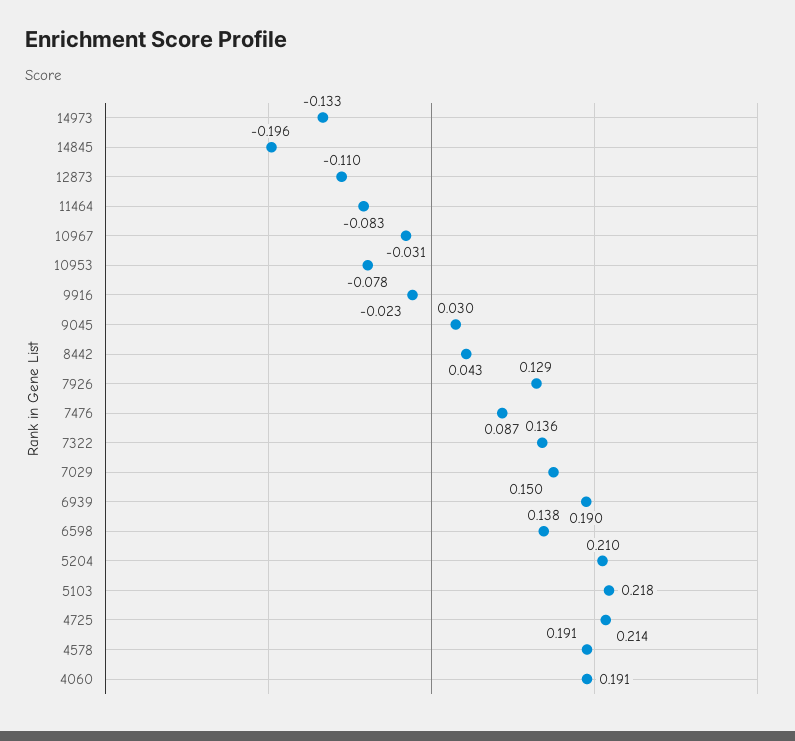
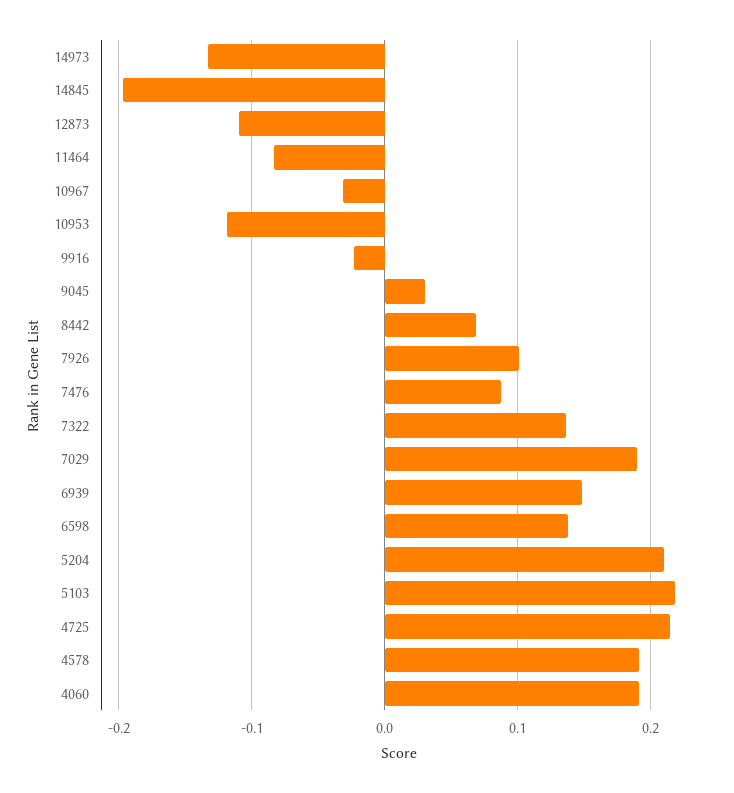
10953: -0.078 -> -0.12
8442: 0.043 -> 0.07
7926: 0.129 -> 0.1
7029: 0.15 -> 0.19
6939: 0.19 -> 0.15

